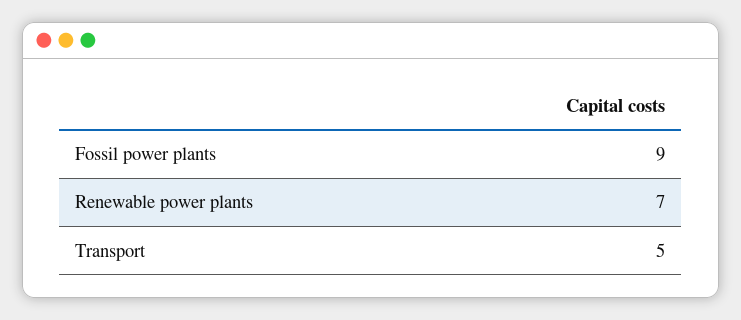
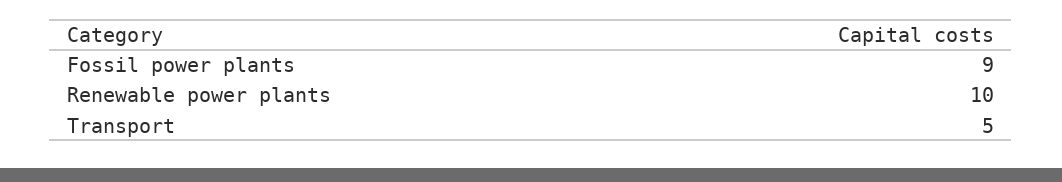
Renewable power plants: 7 -> 10

